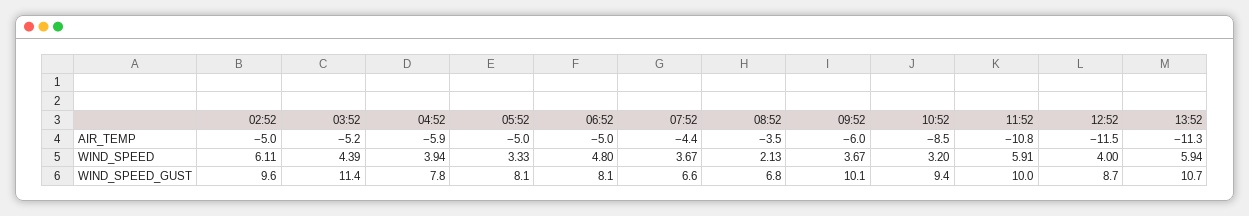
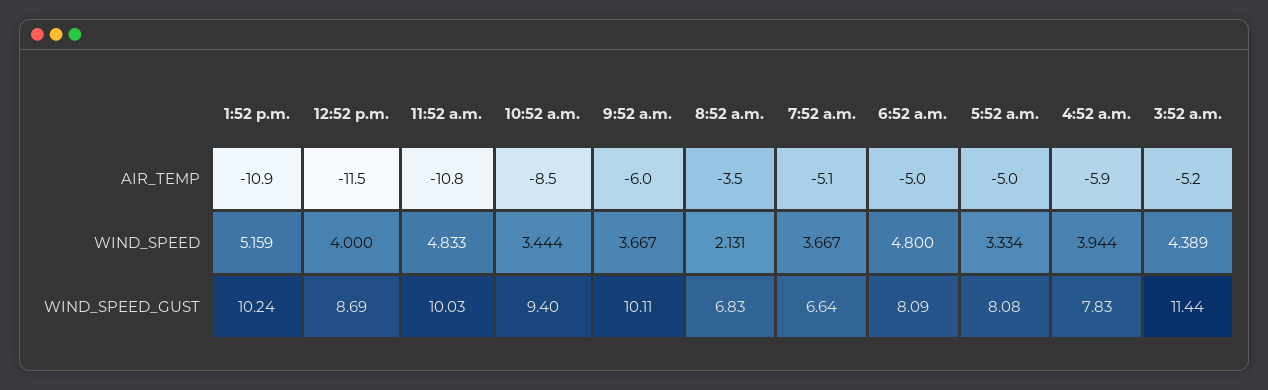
02:52, AIR_TEMP: -5 -> none
07:52, AIR_TEMP: -4.4 -> -5.1
13:52, AIR_TEMP: -11.3 -> -10.9
02:52, WIND_SPEED: 6.11 -> none
10:52, WIND_SPEED: 3.2 -> 3.444
11:52, WIND_SPEED: 5.91 -> 4.833
13:52, WIND_SPEED: 5.94 -> 5.159
02:52, WIND_SPEED_GUST: 9.6 -> none
13:52, WIND_SPEED_GUST: 10.7 -> 10.24

